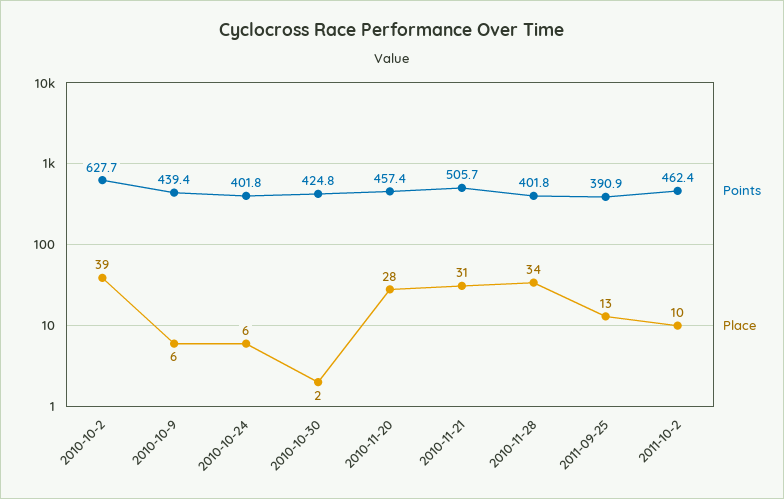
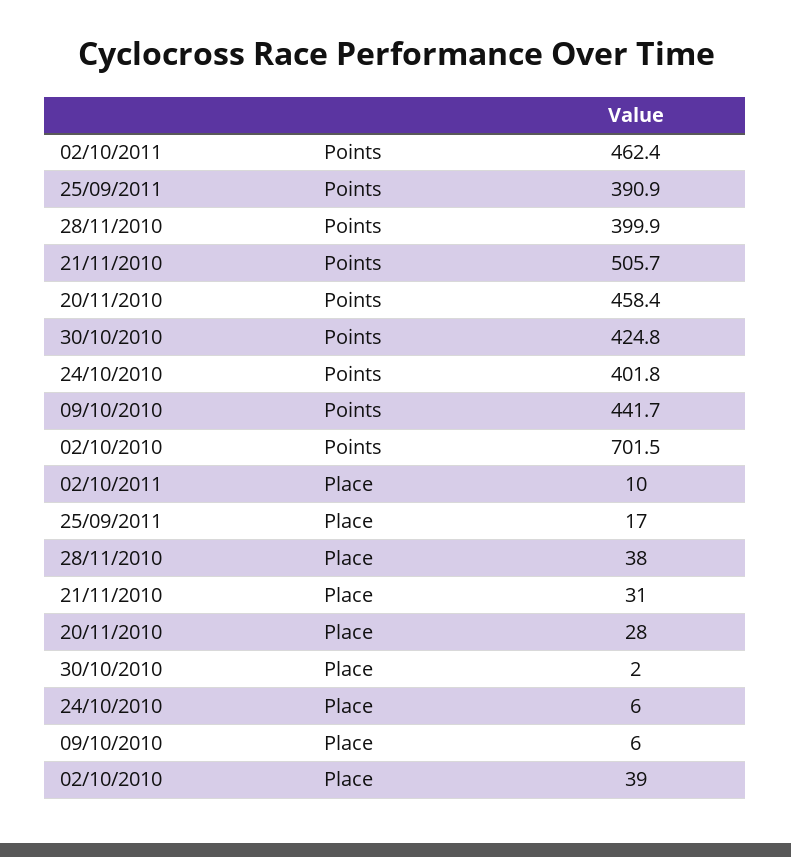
Points, 2010-10-2: 627.7 -> 701.5
Points, 2010-10-9: 439.4 -> 441.7
Points, 2010-11-20: 457.4 -> 458.4
Points, 2010-11-28: 401.8 -> 399.9
Place, 2010-11-28: 34 -> 38
Place, 2011-09-25: 13 -> 17

